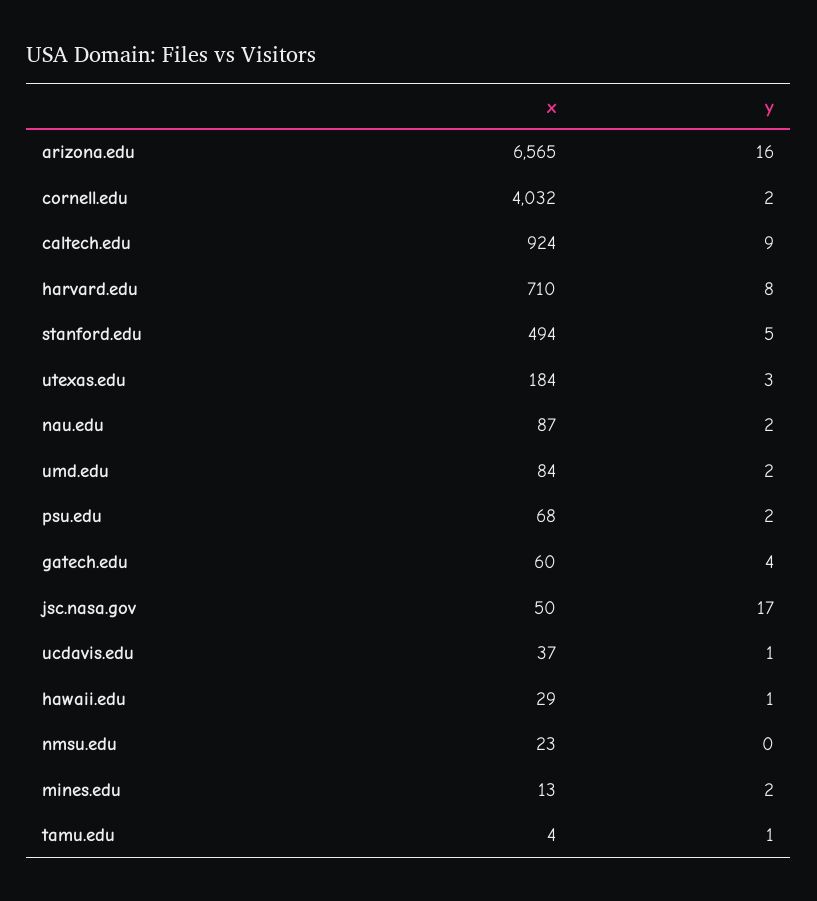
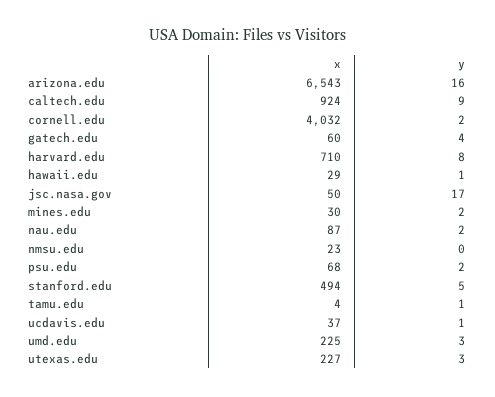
x, arizona.edu: 6565 -> 6543
x, utexas.edu: 184 -> 227
x, umd.edu: 84 -> 225
y, umd.edu: 2 -> 3
x, mines.edu: 13 -> 30

